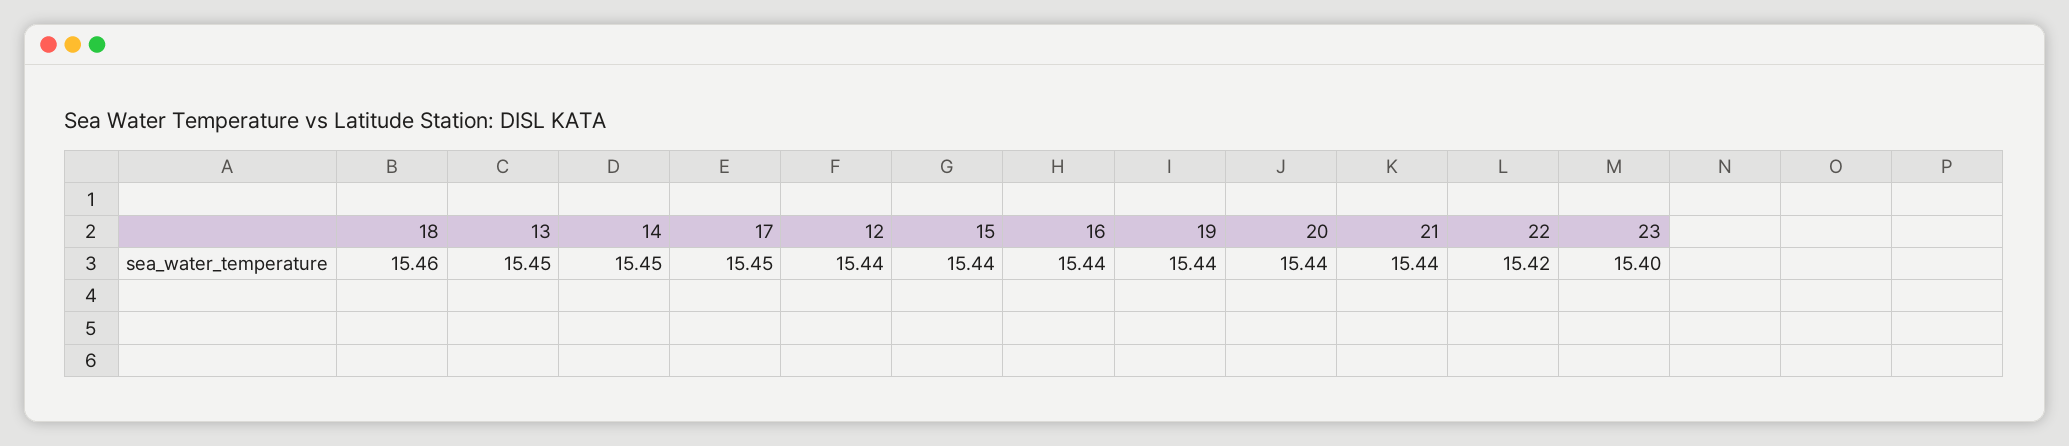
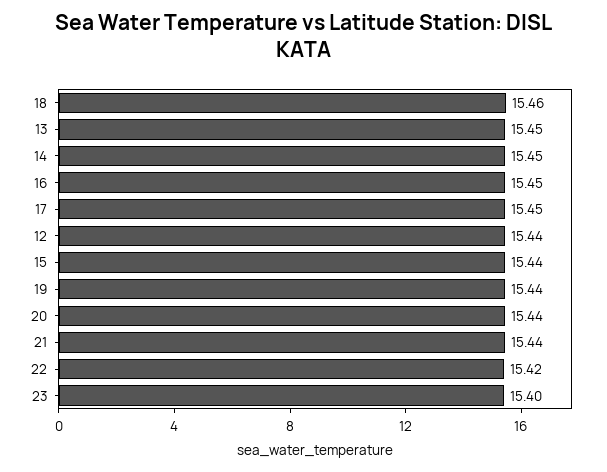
16: 15.44 -> 15.45

